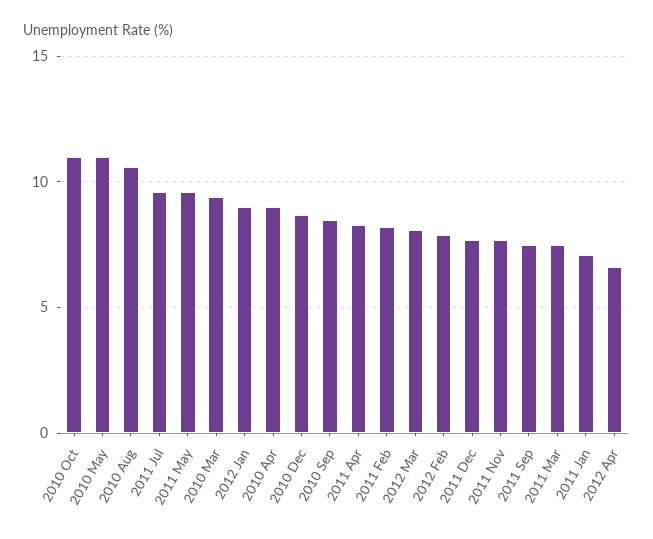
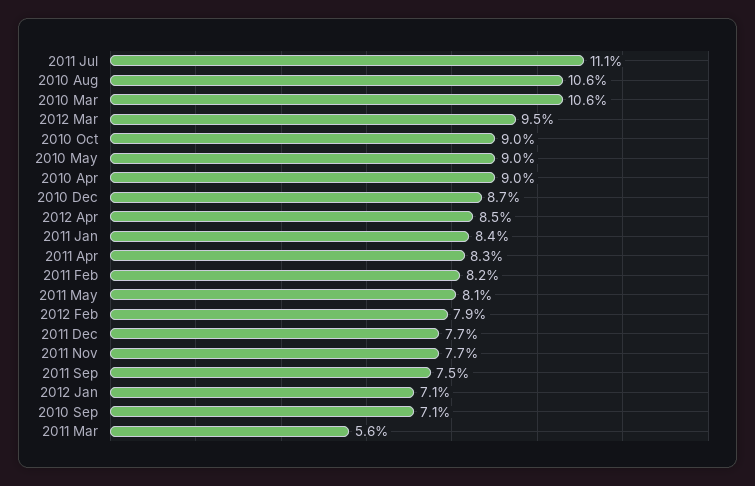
2010 Oct: 11 -> 9
2010 May: 11 -> 9
2011 Jul: 9.5 -> 11.1
2011 May: 9.5 -> 8.1
2010 Mar: 9.5 -> 10.6
2012 Jan: 9 -> 7.1
2010 Sep: 8.5 -> 7.1
2012 Mar: 8 -> 9.5
2011 Mar: 7.5 -> 5.6
2011 Jan: 7 -> 8.4
2012 Apr: 6.5 -> 8.5

